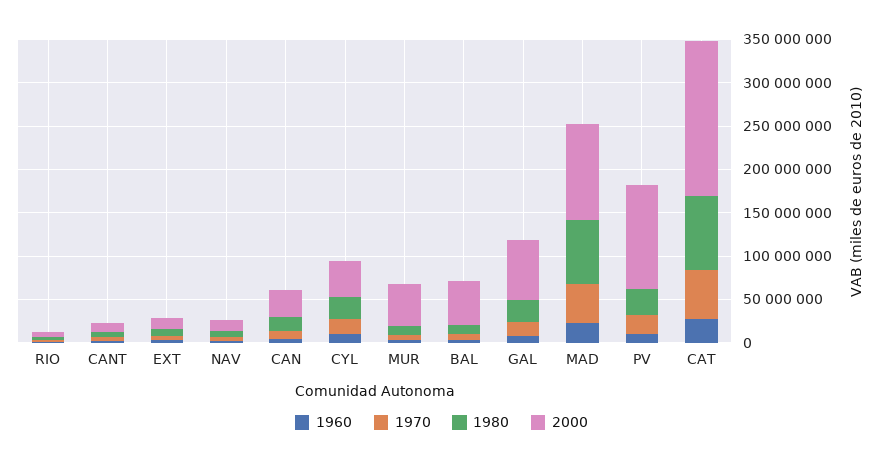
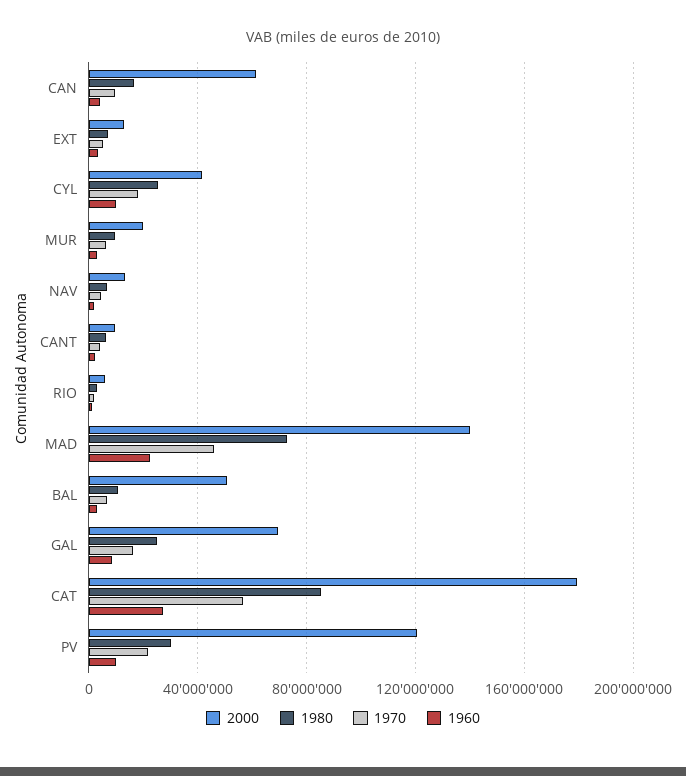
2000, CAN: 30000000 -> 60000000
2000, MUR: 50000000 -> 20000000
2000, MAD: 110000000 -> 140000000

